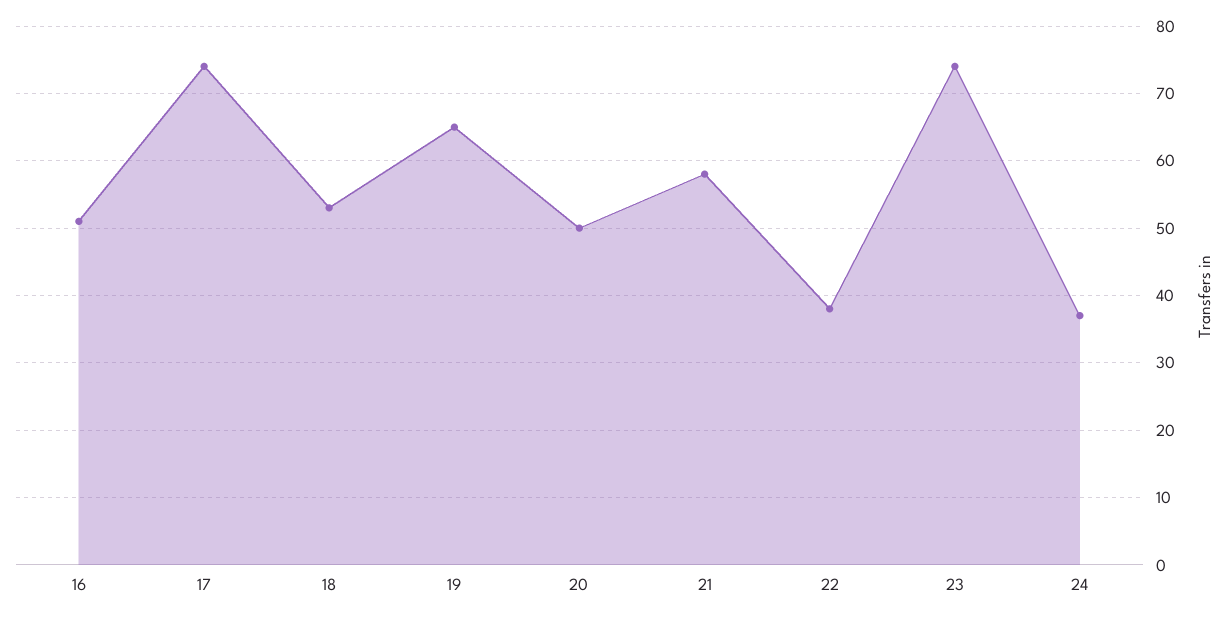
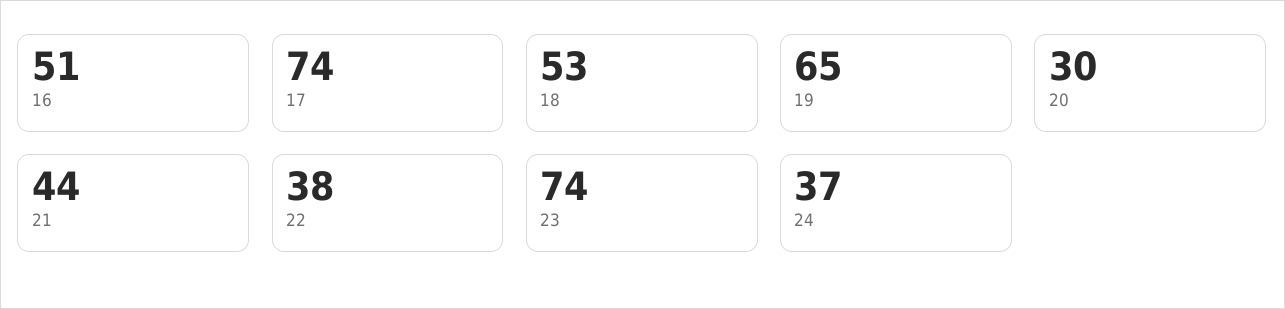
20: 50 -> 30
21: 58 -> 44

